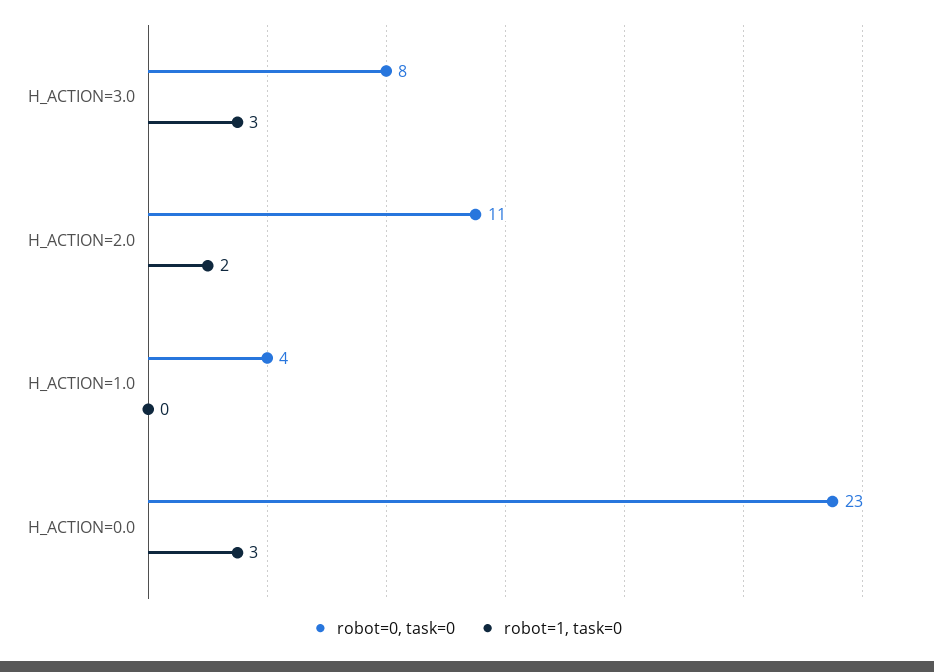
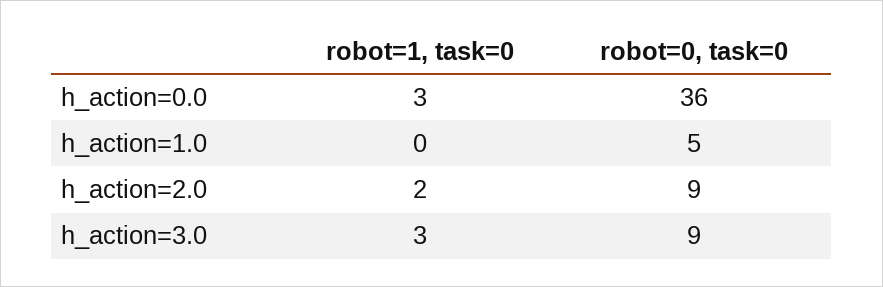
robot=0, task=0, H_ACTION=3.0: 8 -> 9
robot=0, task=0, H_ACTION=2.0: 11 -> 9
robot=0, task=0, H_ACTION=1.0: 4 -> 5
robot=0, task=0, H_ACTION=0.0: 23 -> 36

